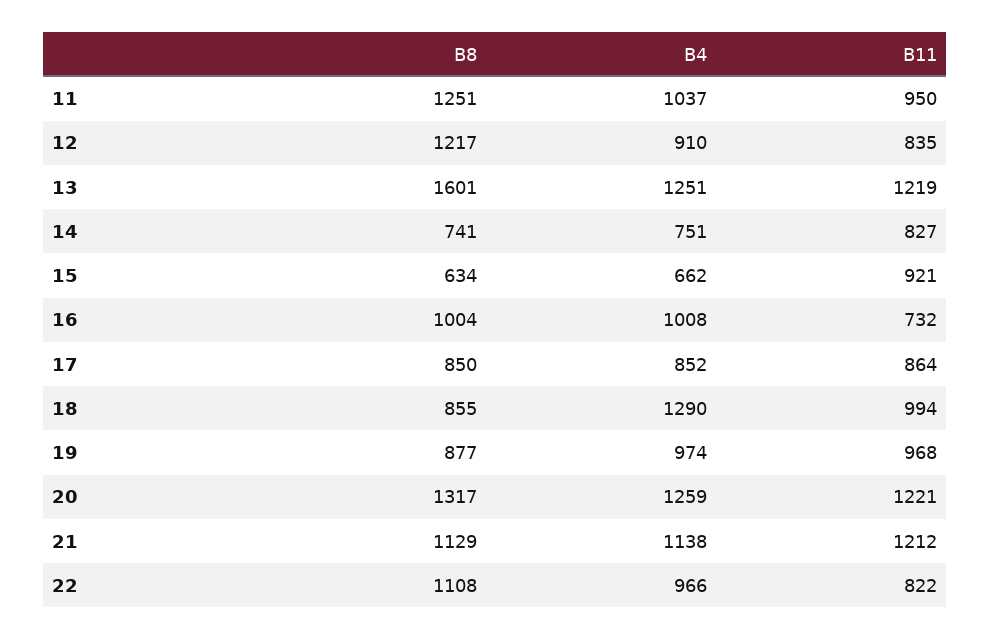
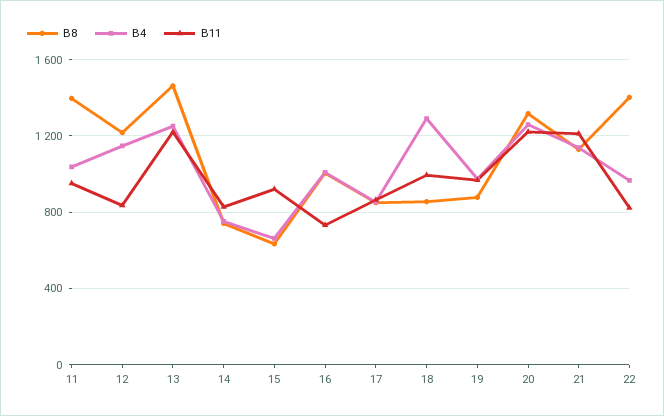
B8, 11: 1251 -> 1400
B4, 12: 910 -> 1150
B8, 13: 1601 -> 1450
B8, 22: 1108 -> 1400

